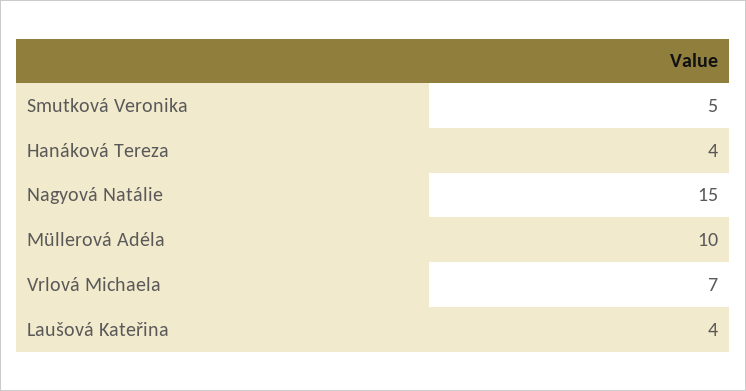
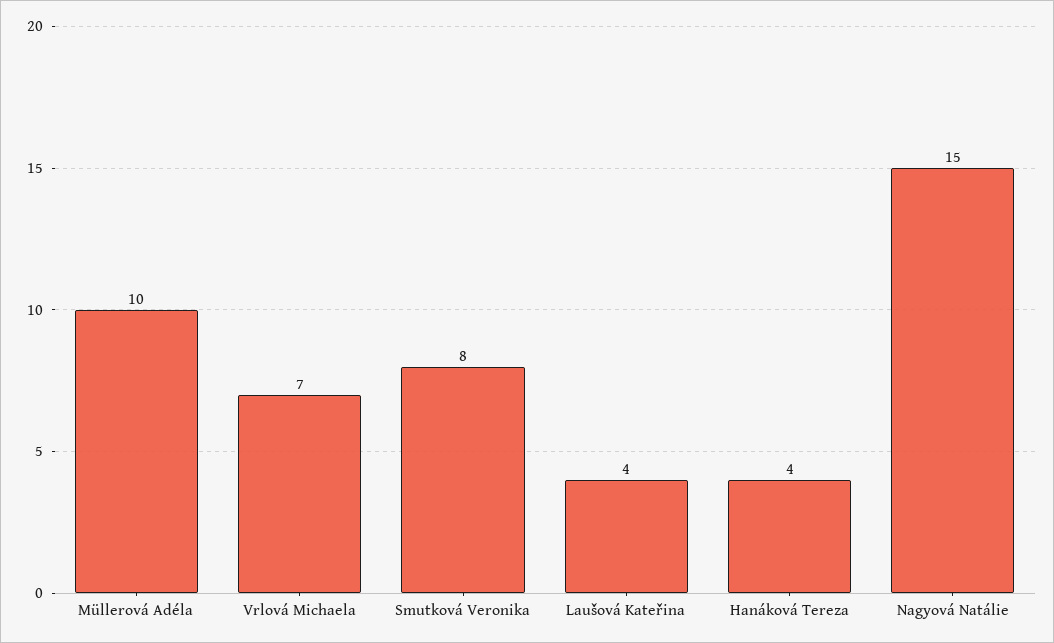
Smutková Veronika: 5 -> 8

